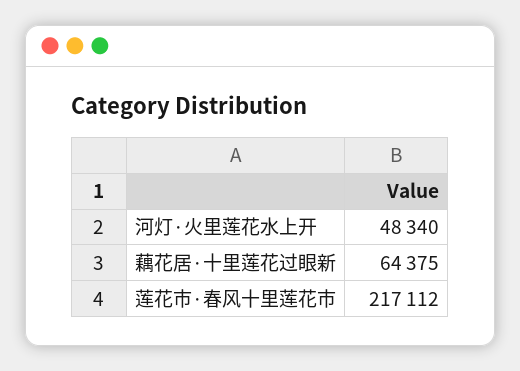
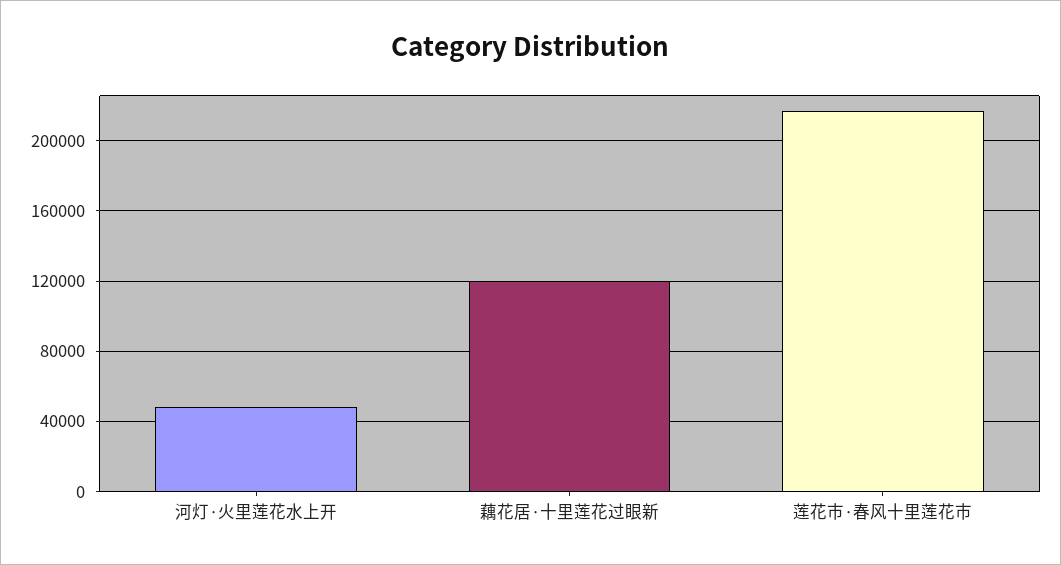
藕花居·十里莲花过眼新: 64375 -> 120000

